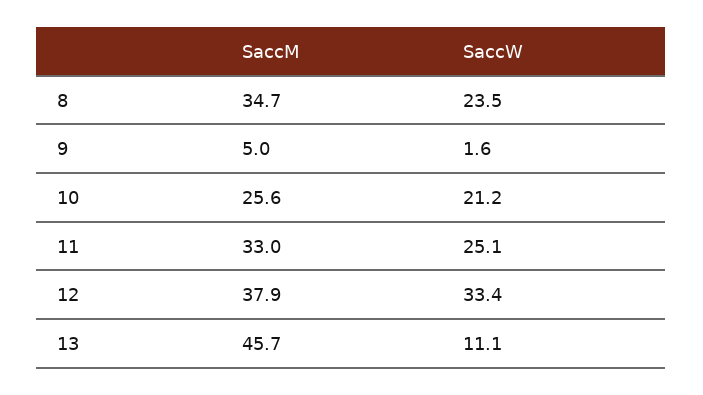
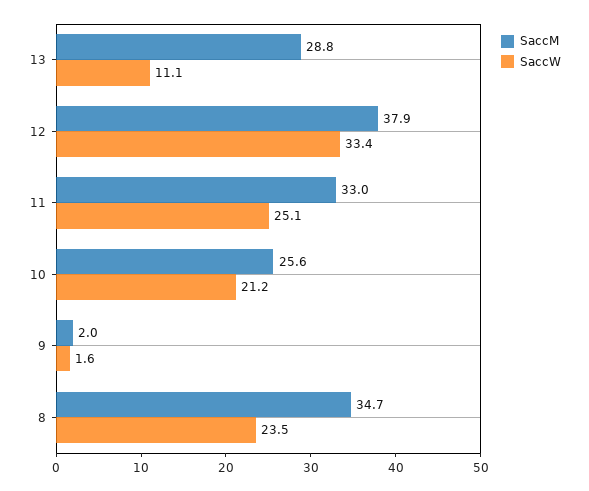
SaccM, 9: 5 -> 2
SaccM, 13: 45.7 -> 28.8

